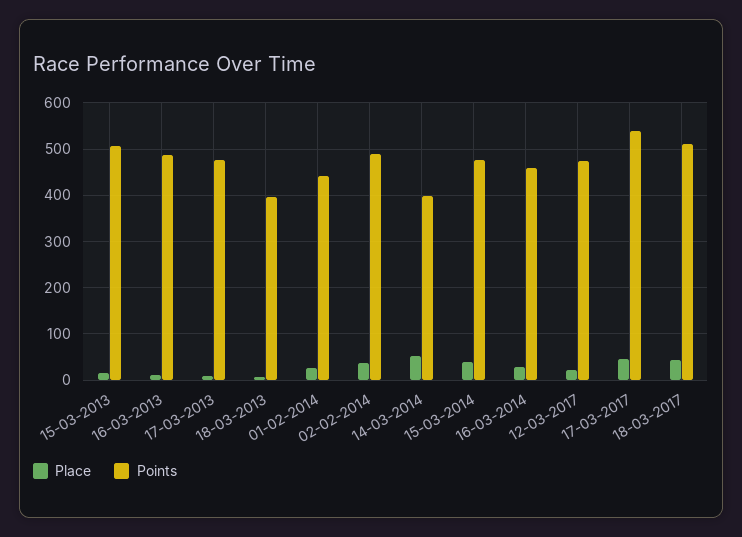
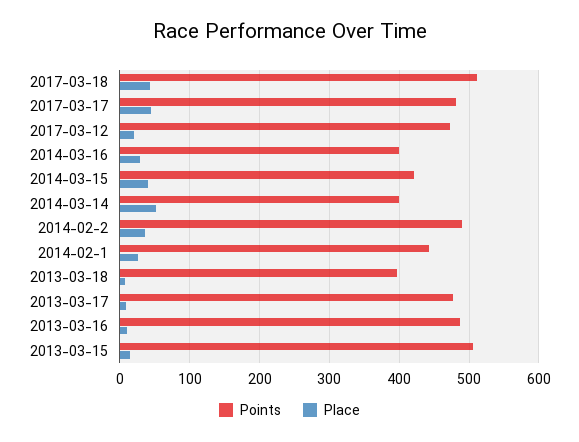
Points, 15-03-2014: 480 -> 420
Points, 16-03-2014: 460 -> 400
Points, 17-03-2017: 540 -> 480

